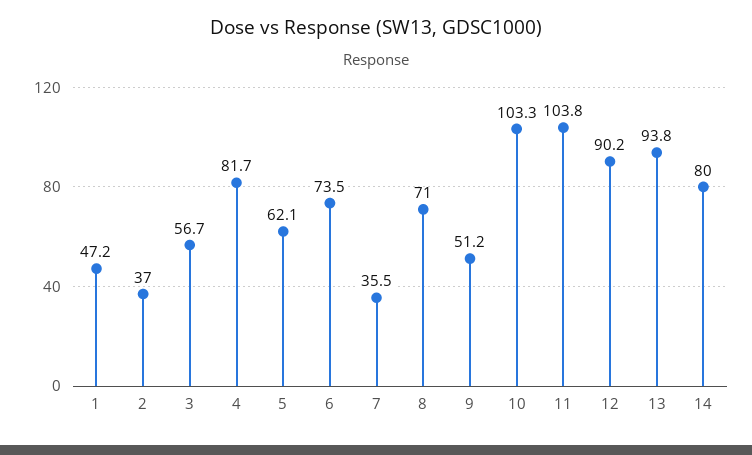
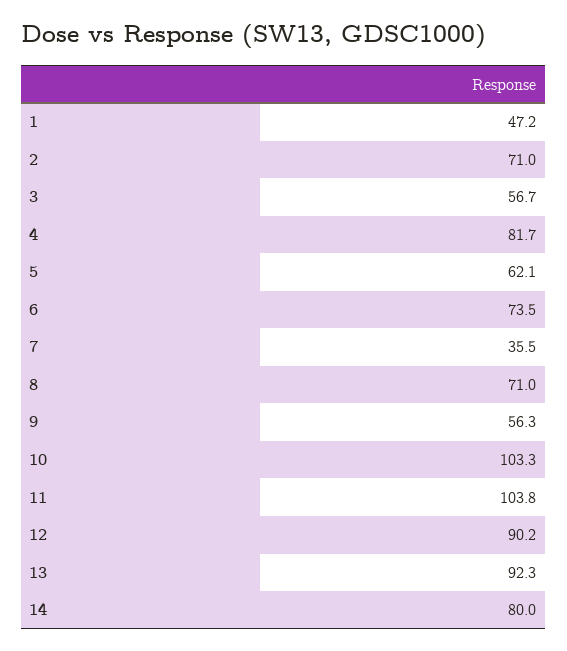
2: 37 -> 71
9: 51.2 -> 56.3
13: 93.8 -> 92.3

